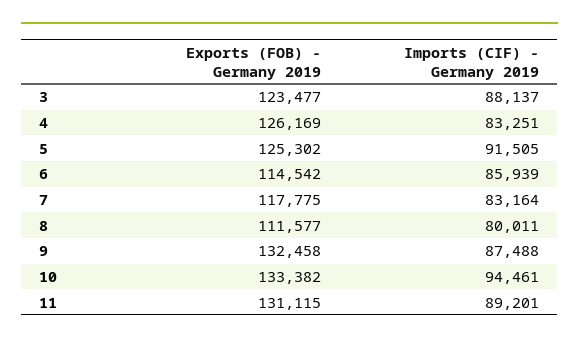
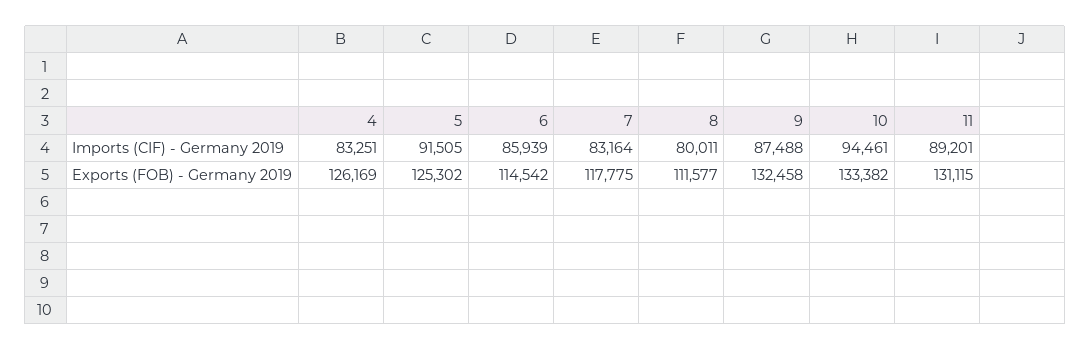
Exports (FOB) - Germany 2019, 3: 123477 -> none
Imports (CIF) - Germany 2019, 3: 88137 -> none

